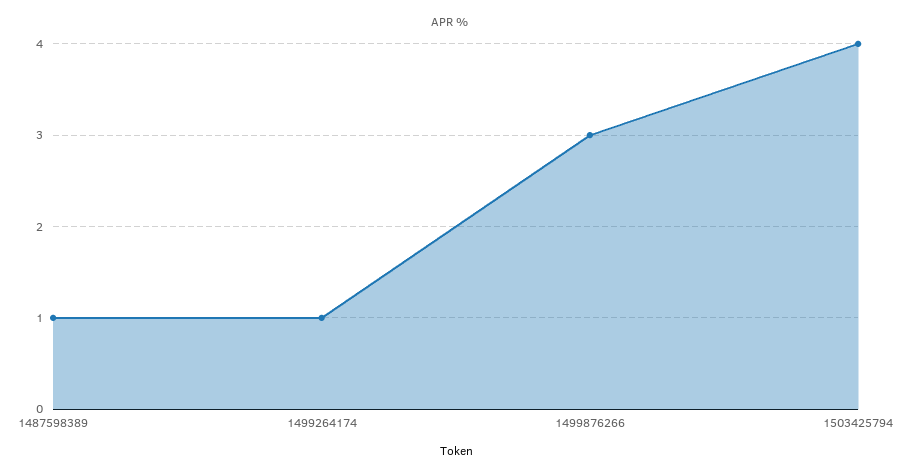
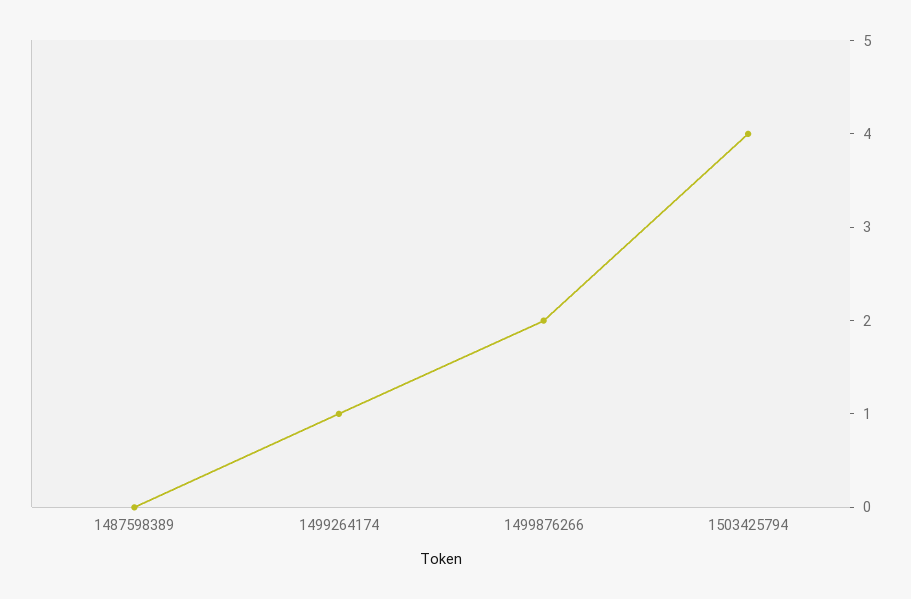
1487598389: 1 -> 0
1499876266: 3 -> 2

